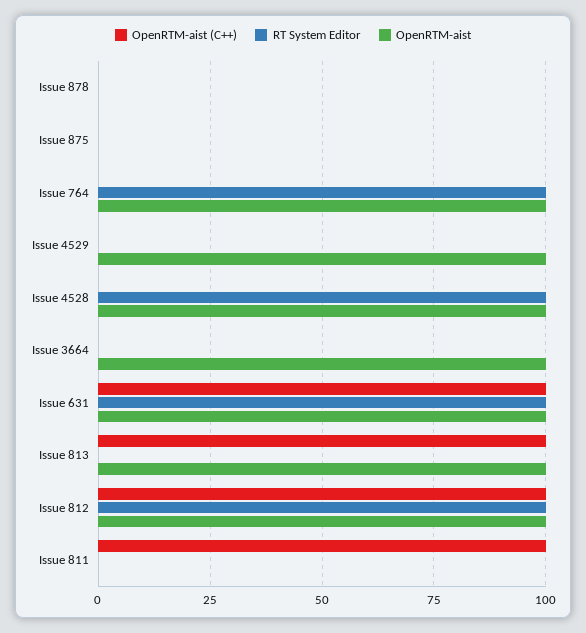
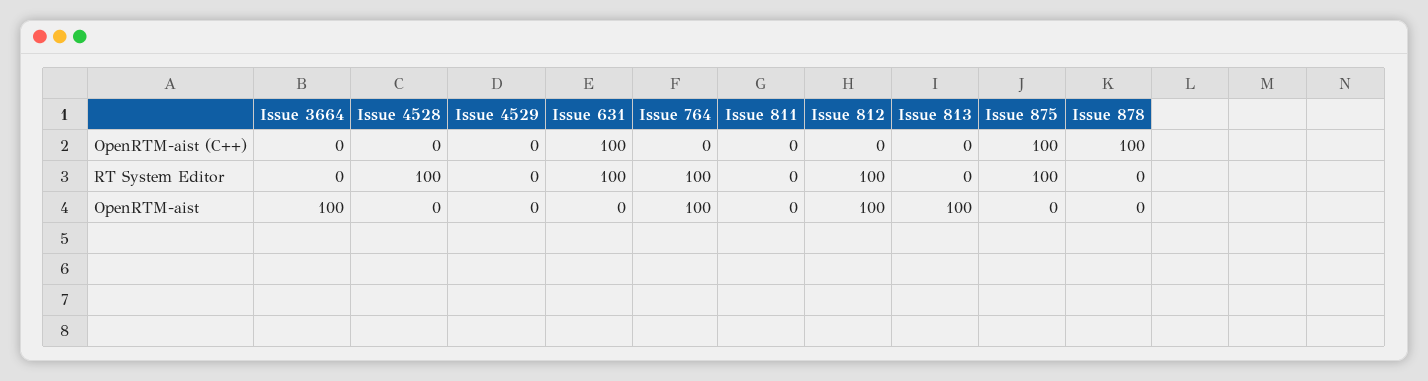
OpenRTM-aist (C++), Issue 878: 0 -> 100
OpenRTM-aist (C++), Issue 875: 0 -> 100
RT System Editor, Issue 875: 0 -> 100
OpenRTM-aist, Issue 4529: 100 -> 0
OpenRTM-aist, Issue 4528: 100 -> 0
OpenRTM-aist, Issue 631: 100 -> 0
OpenRTM-aist (C++), Issue 813: 100 -> 0
OpenRTM-aist (C++), Issue 812: 100 -> 0
OpenRTM-aist (C++), Issue 811: 100 -> 0

